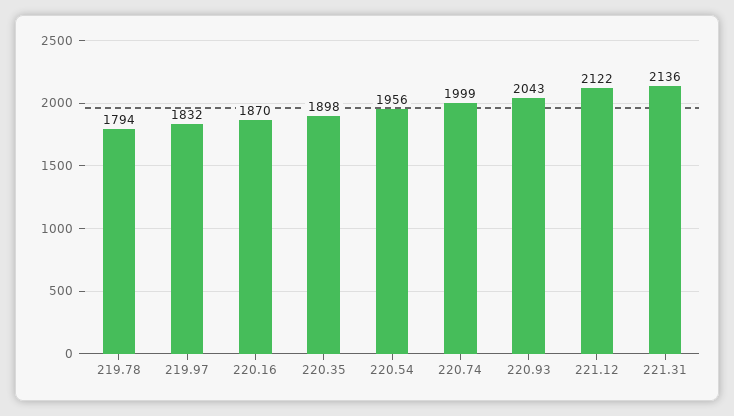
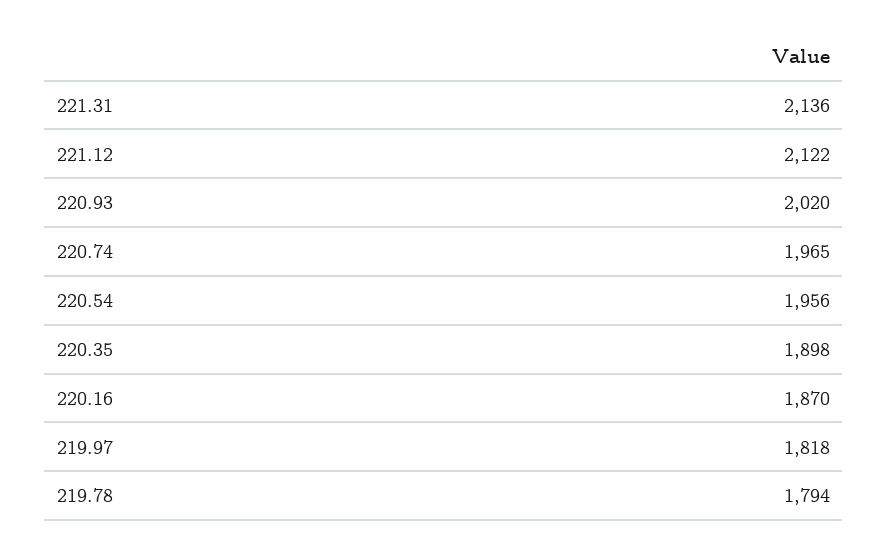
219.97: 1832 -> 1818
220.74: 1999 -> 1965
220.93: 2043 -> 2020

